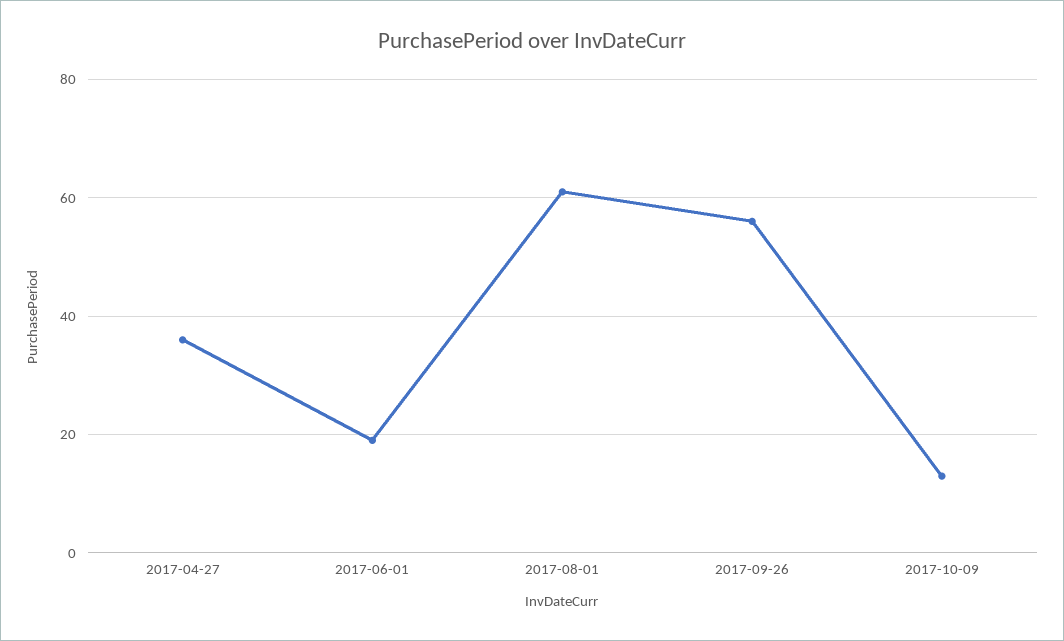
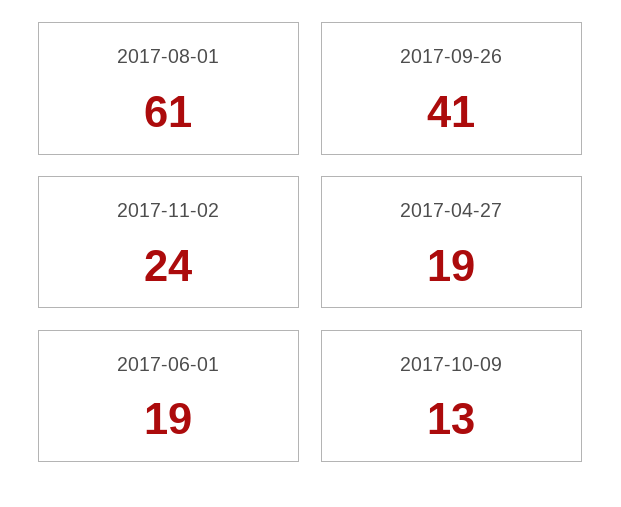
2017-04-27: 35 -> 19
2017-09-26: 55 -> 41
2017-11-02: none -> 24

